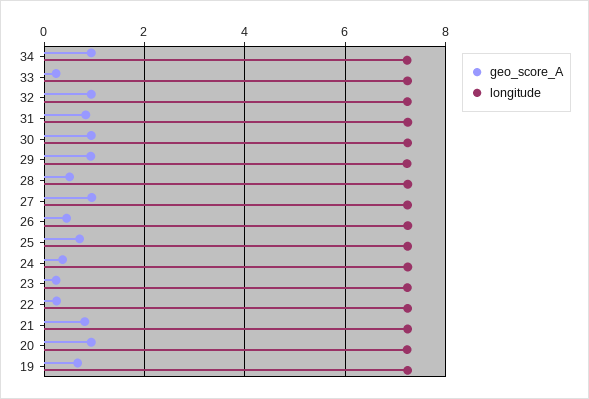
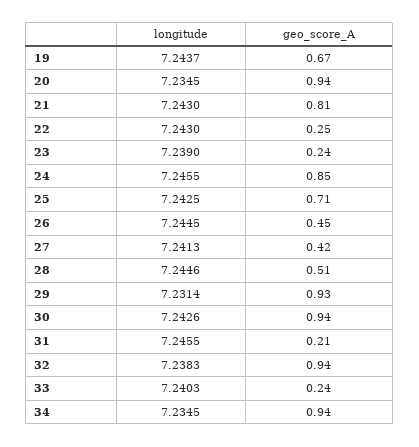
geo_score_A, 31: 0.8 -> 0.21
geo_score_A, 27: 1 -> 0.42
geo_score_A, 24: 0.4 -> 0.85

